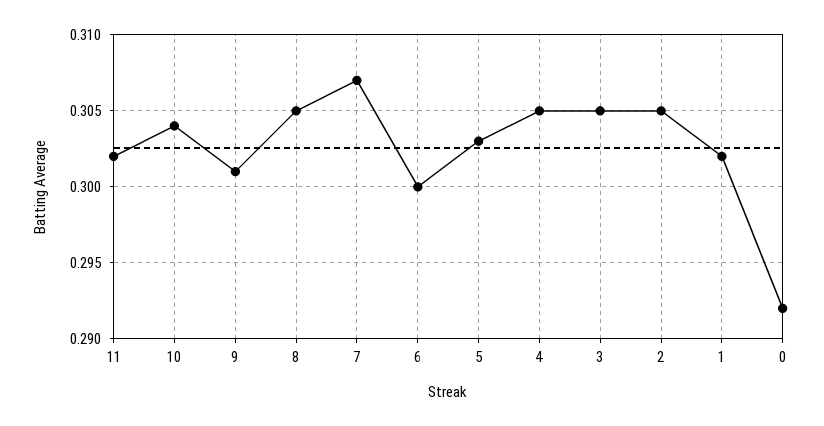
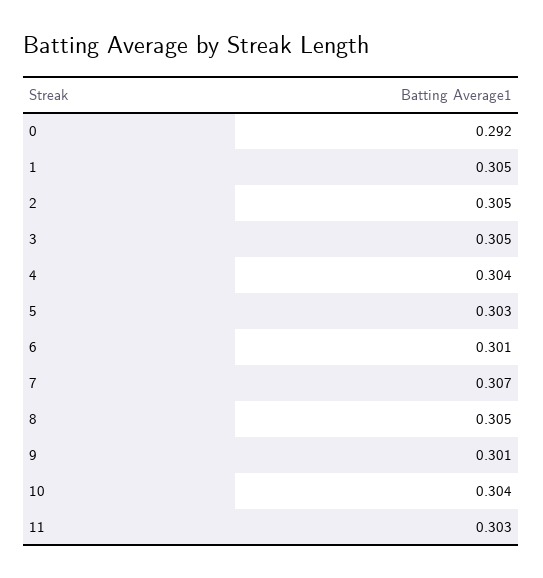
11: 0.302 -> 0.303
6: 0.3 -> 0.301
4: 0.305 -> 0.304
1: 0.302 -> 0.305

